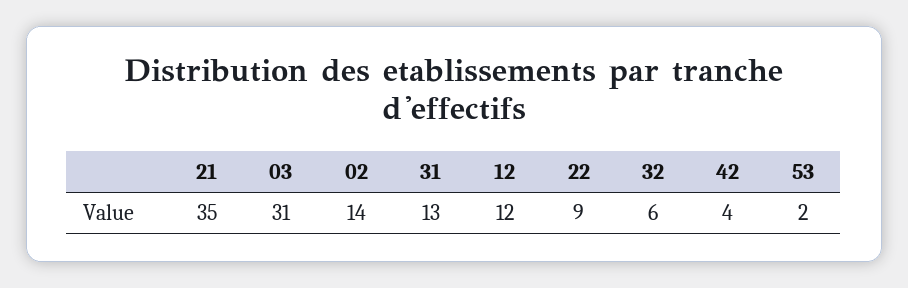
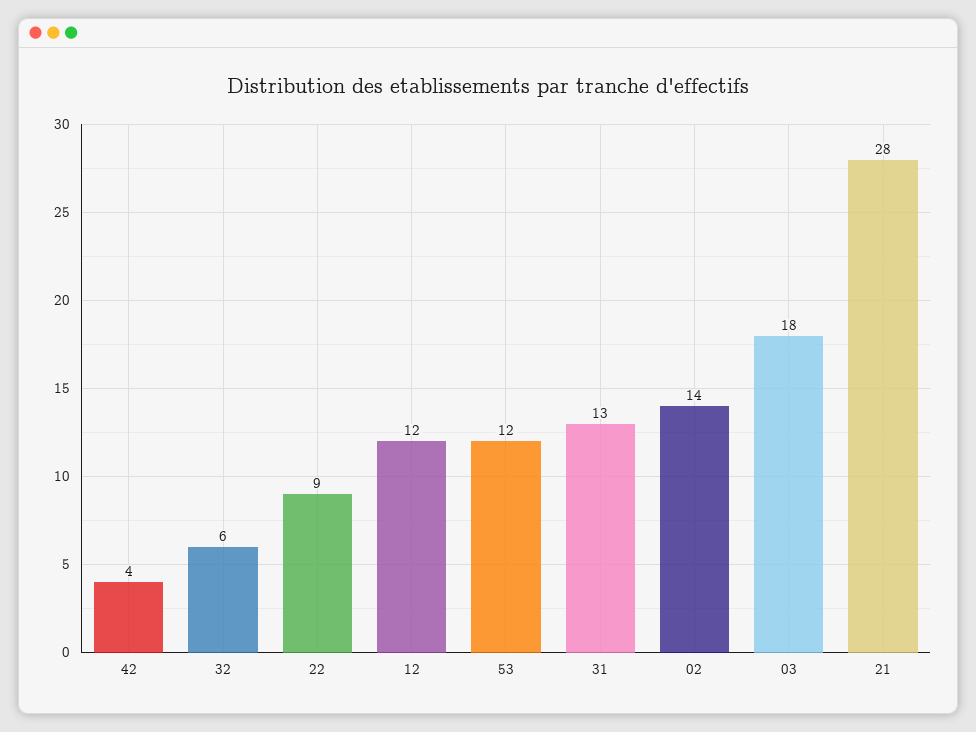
21: 35 -> 28
03: 31 -> 18
53: 2 -> 12

